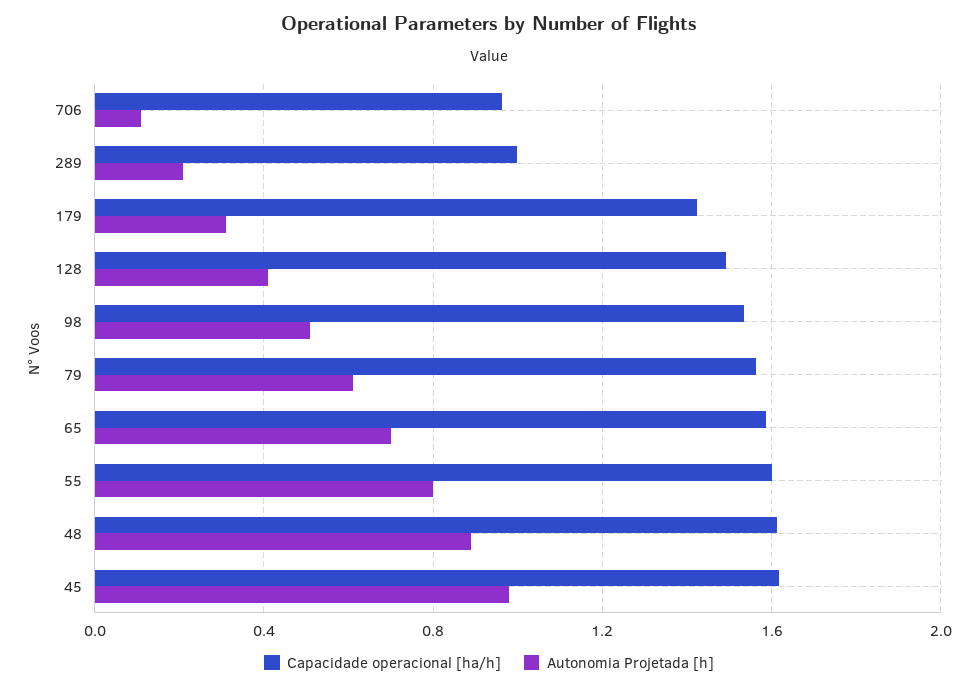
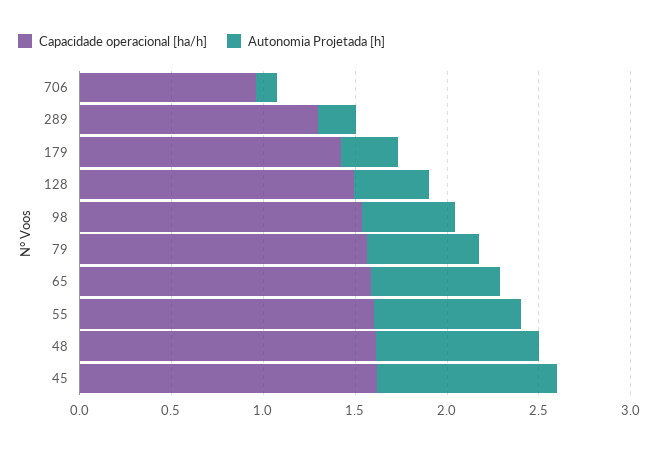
Capacidade operacional [ha/h], 289: 1 -> 1.3

